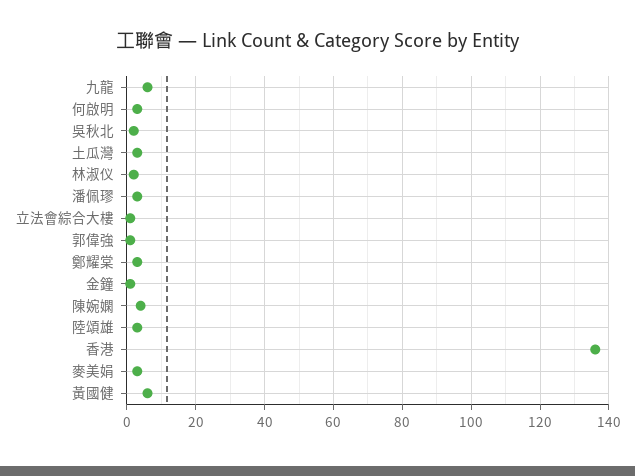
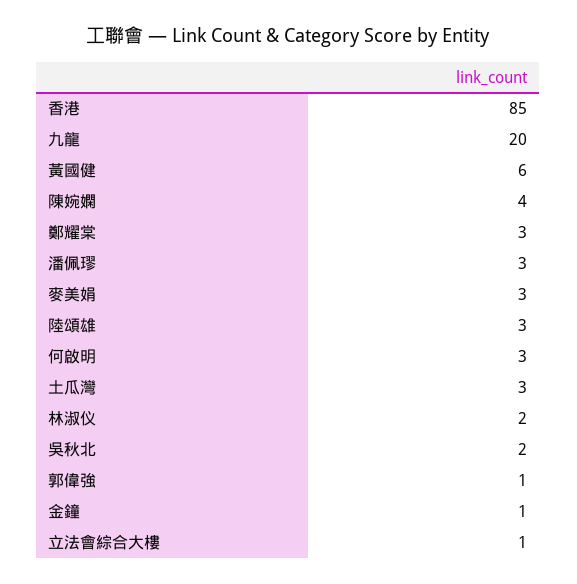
九龍: 5 -> 20
香港: 135 -> 85

